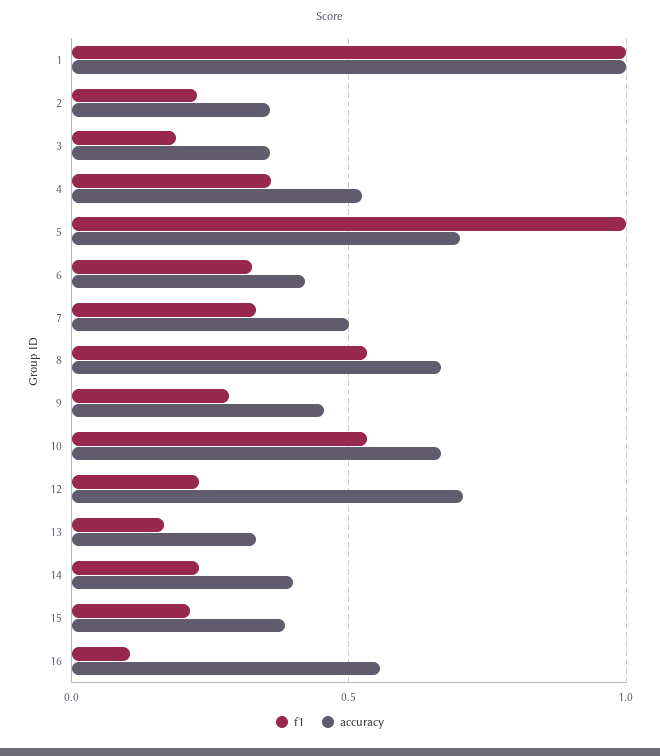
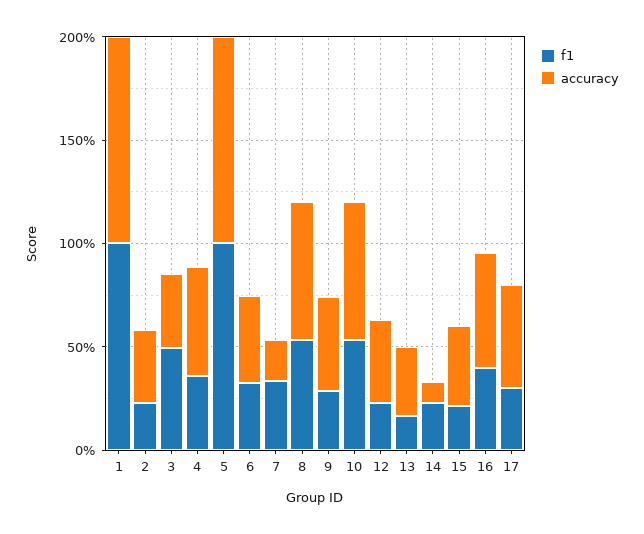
f1, 3: 0.2 -> 0.5
accuracy, 5: 0.7 -> 1
accuracy, 7: 0.5 -> 0.2
accuracy, 12: 0.7 -> 0.4
accuracy, 14: 0.4 -> 0.1
f1, 16: 0.1 -> 0.4
f1, 17: none -> 0.3
accuracy, 17: none -> 0.5

